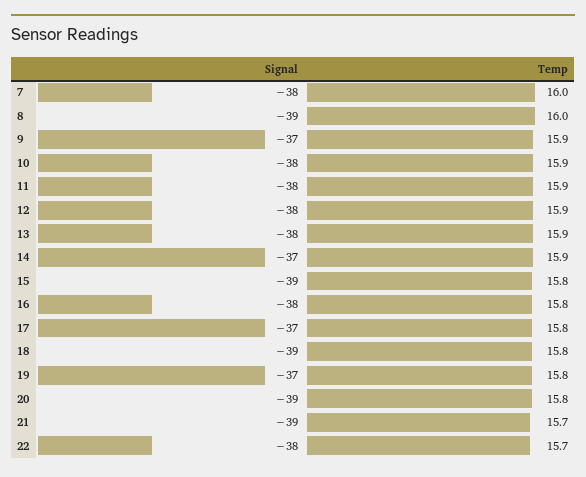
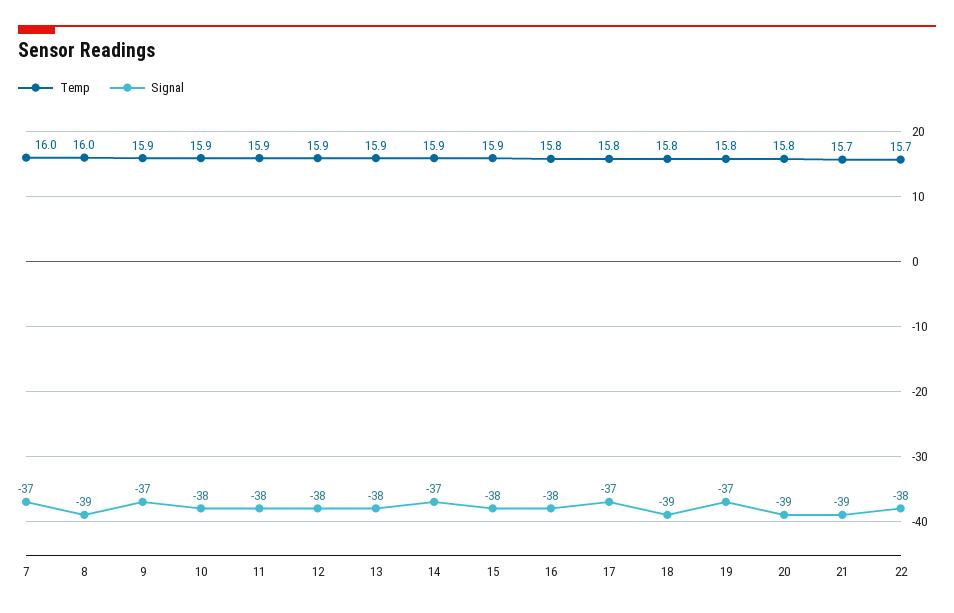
Signal, 7: -38 -> -37
Signal, 15: -39 -> -38
Temp, 15: 15.8 -> 15.9

